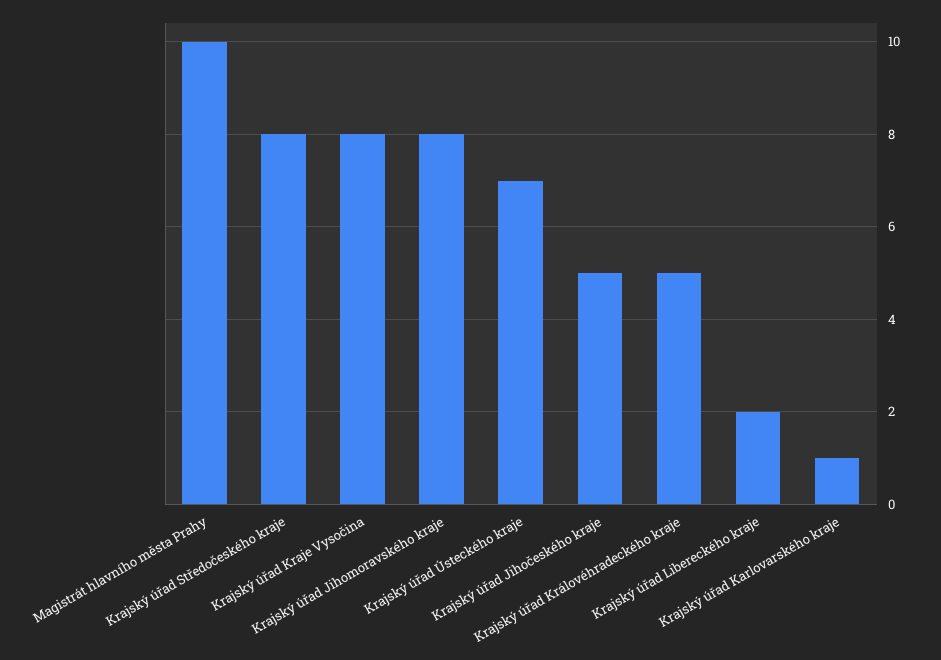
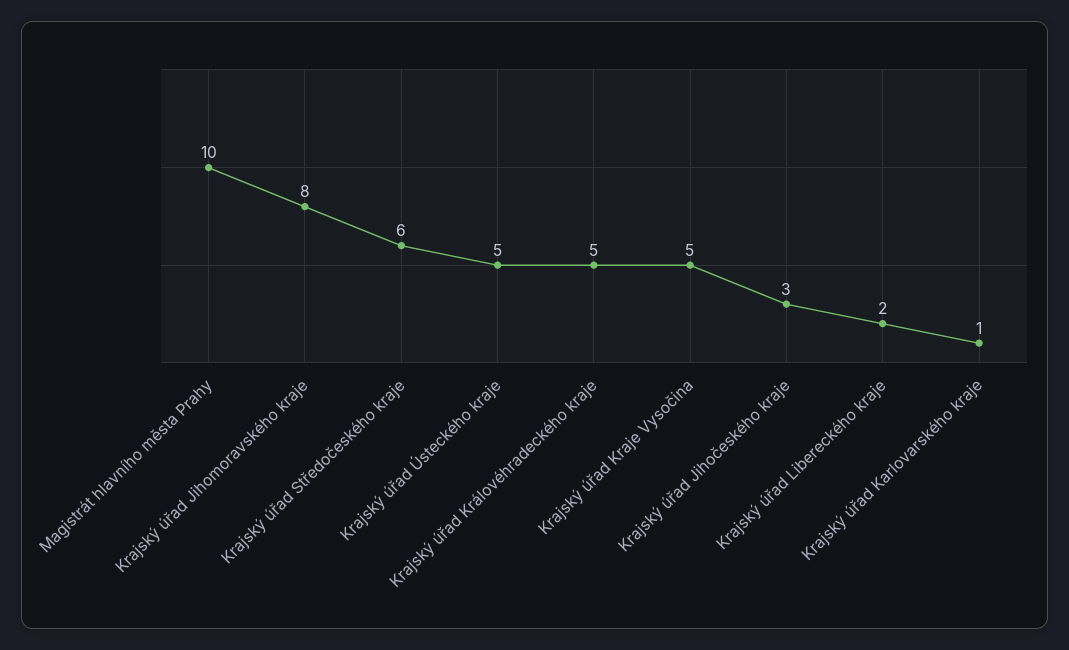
Krajský úřad Středočeského kraje: 8 -> 6
Krajský úřad Kraje Vysočina: 8 -> 5
Krajský úřad Ústeckého kraje: 7 -> 5
Krajský úřad Jihočeského kraje: 5 -> 3

